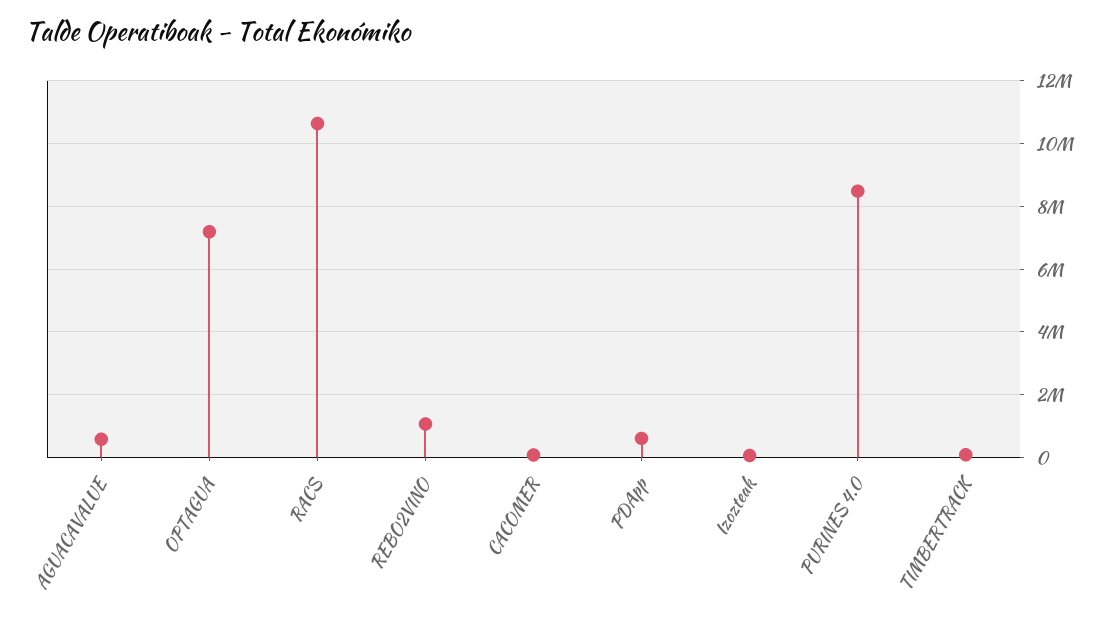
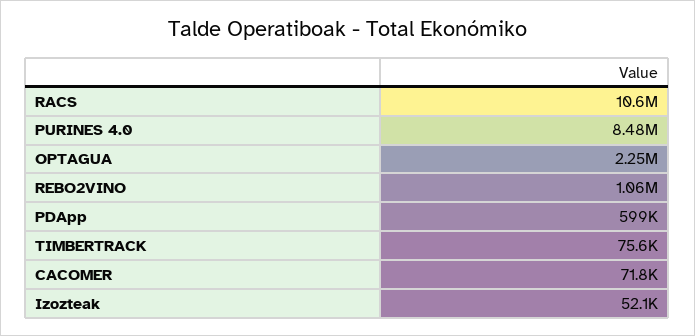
AGUACAVALUE: 600000 -> none
OPTAGUA: 7200000 -> 2250000

